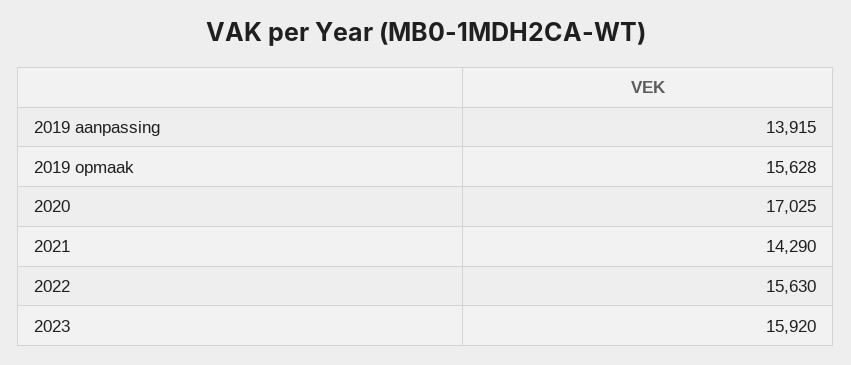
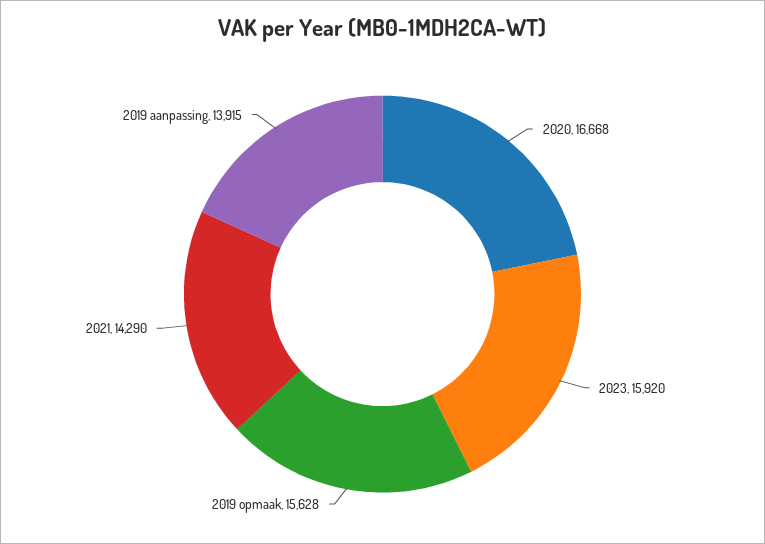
2020: 17025 -> 16668
2022: 15630 -> none

